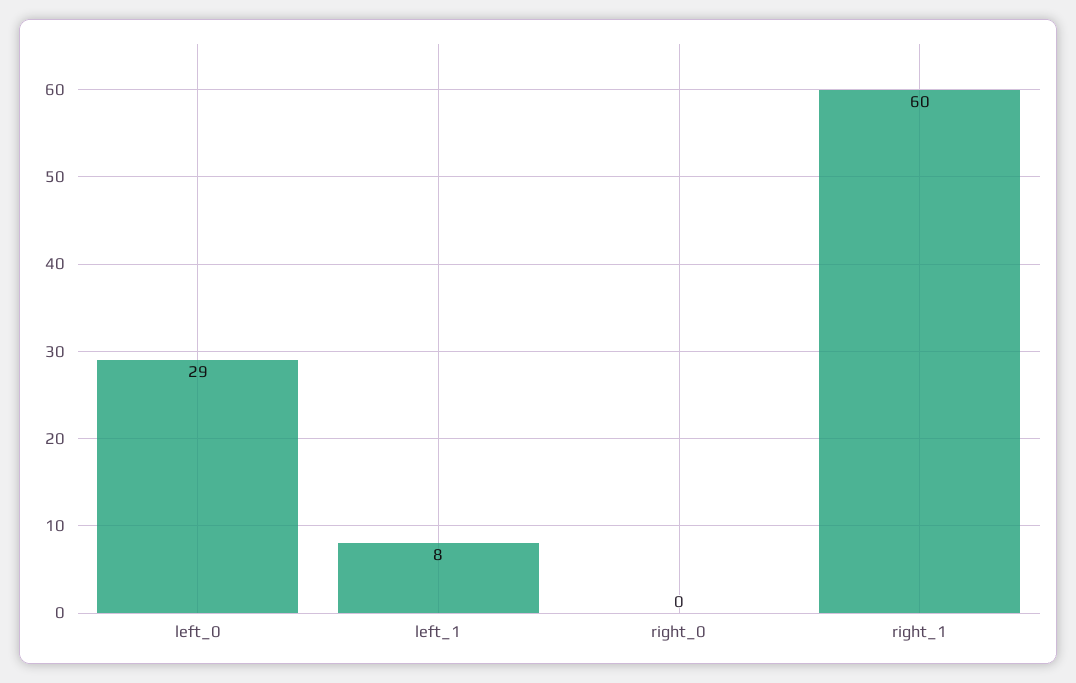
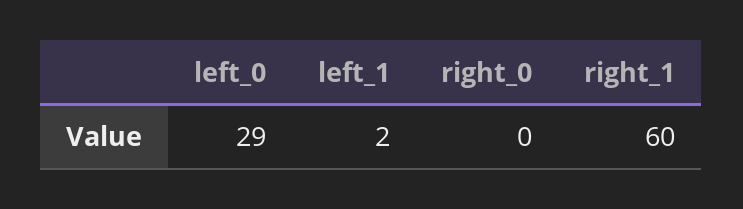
left_1: 8 -> 2

